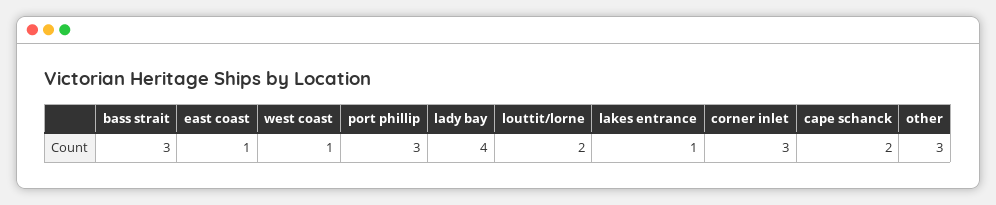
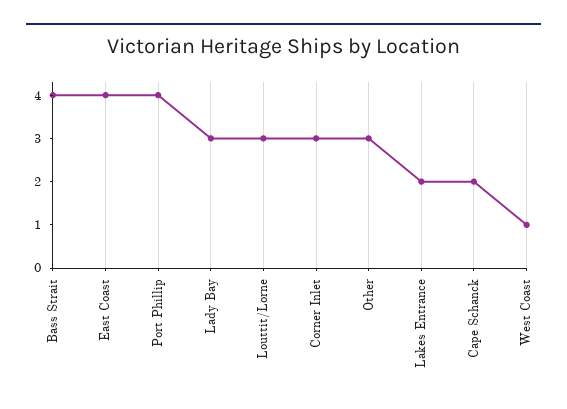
bass strait: 3 -> 4
east coast: 1 -> 4
port phillip: 3 -> 4
lady bay: 4 -> 3
louttit/lorne: 2 -> 3
lakes entrance: 1 -> 2

